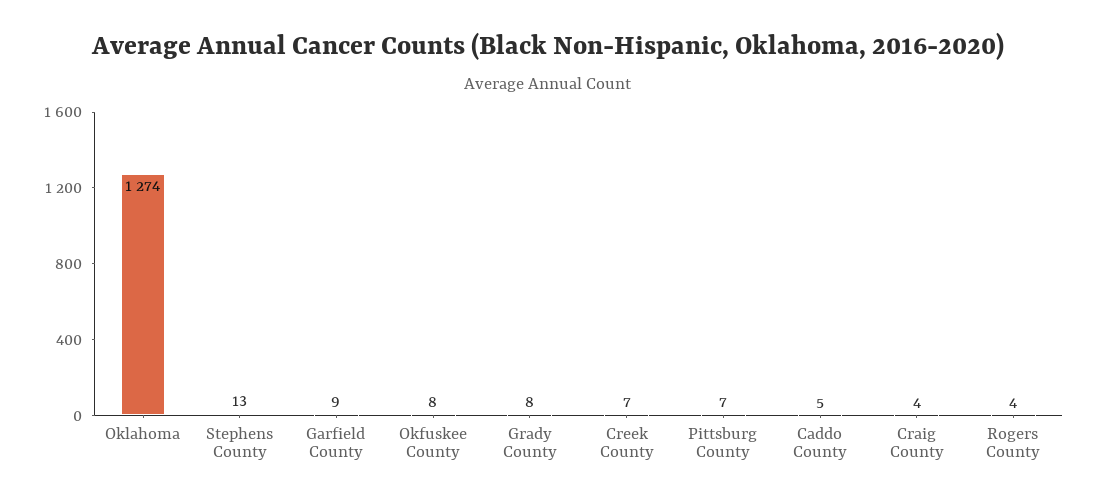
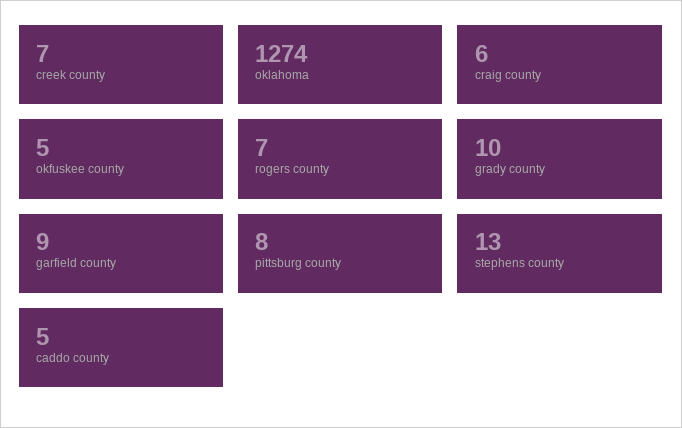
Okfuskee County: 8 -> 5
Grady County: 8 -> 10
Pittsburg County: 7 -> 8
Craig County: 4 -> 6
Rogers County: 4 -> 7

